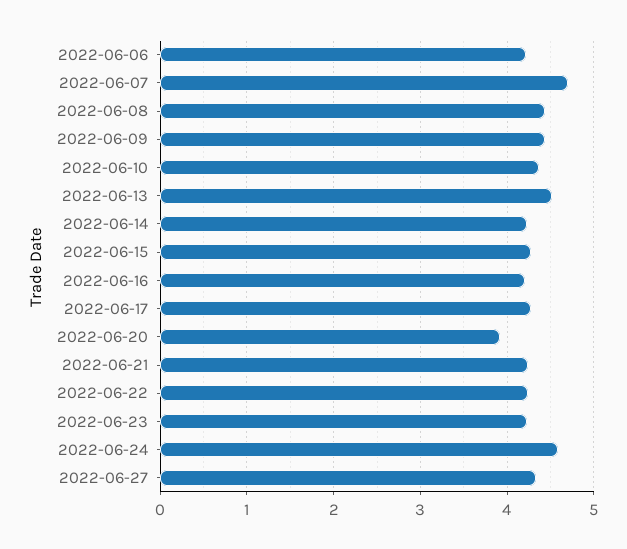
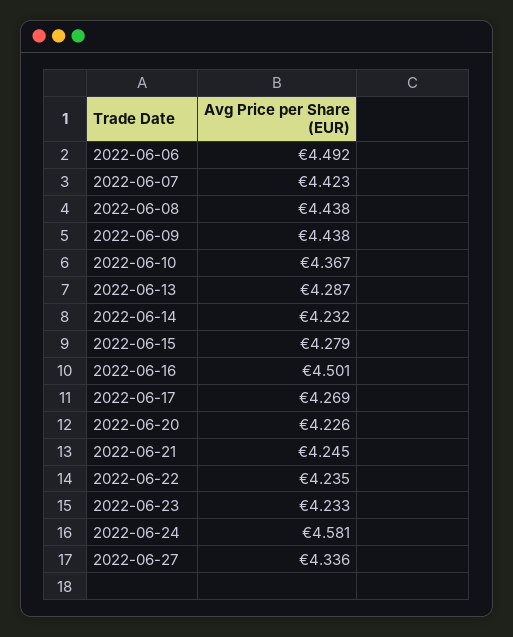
2022-06-06: 4.2 -> 4.492
2022-06-07: 4.7 -> 4.423
2022-06-13: 4.5 -> 4.287
2022-06-16: 4.2 -> 4.501
2022-06-20: 3.9 -> 4.226

